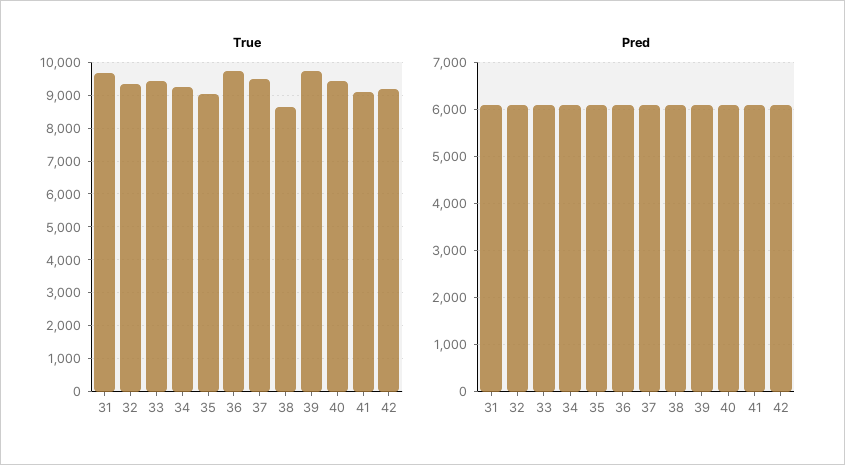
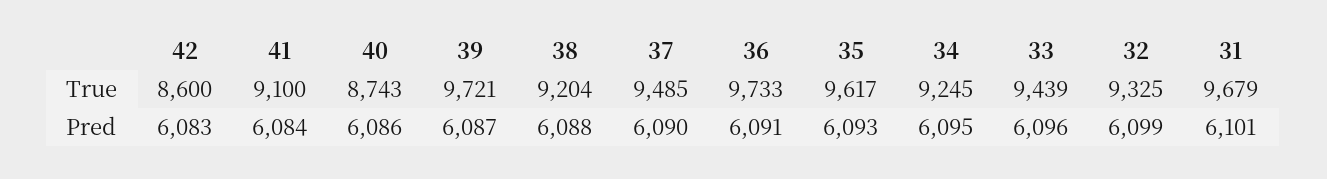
True, 35: 9000 -> 9617
True, 38: 8600 -> 9204
True, 40: 9400 -> 8743
True, 42: 9200 -> 8600

